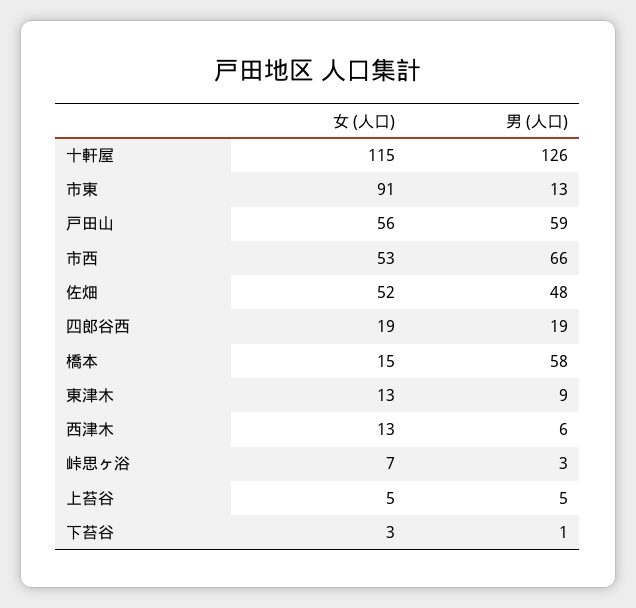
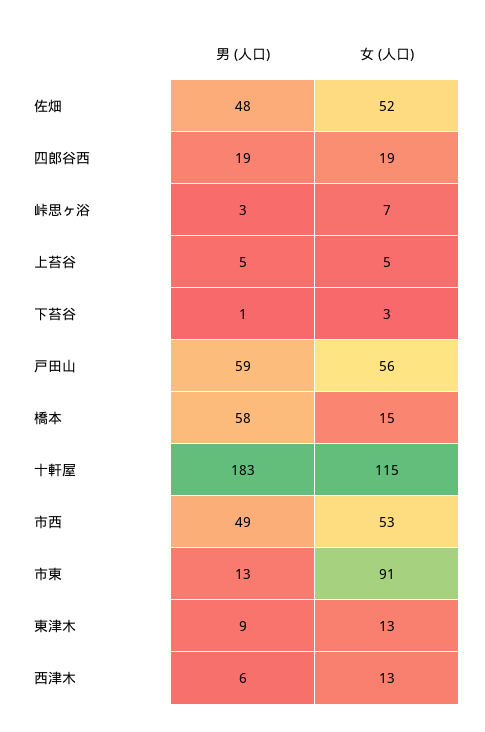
男 (人口), 十軒屋: 126 -> 183
男 (人口), 市西: 66 -> 49

